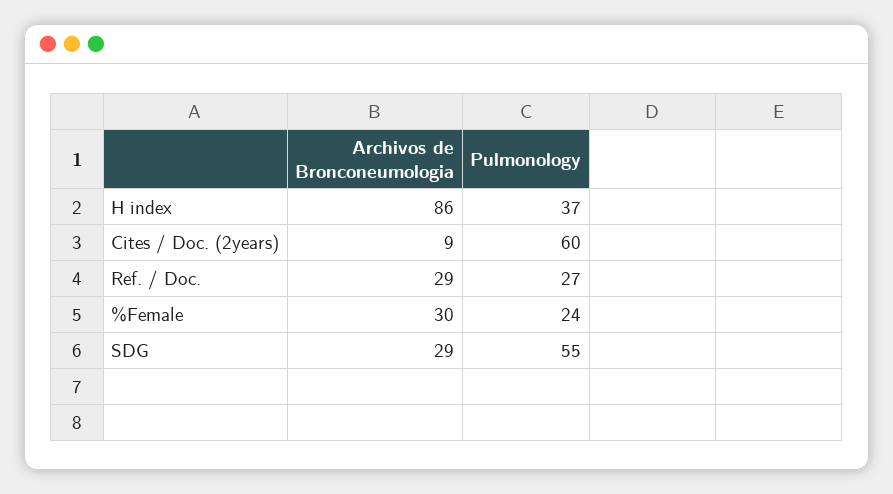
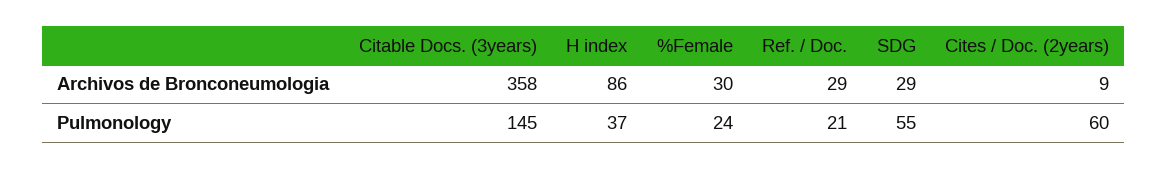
Pulmonology, Ref. / Doc.: 27 -> 21
Archivos de Bronconeumologia, Citable Docs. (3years): none -> 358
Pulmonology, Citable Docs. (3years): none -> 145

